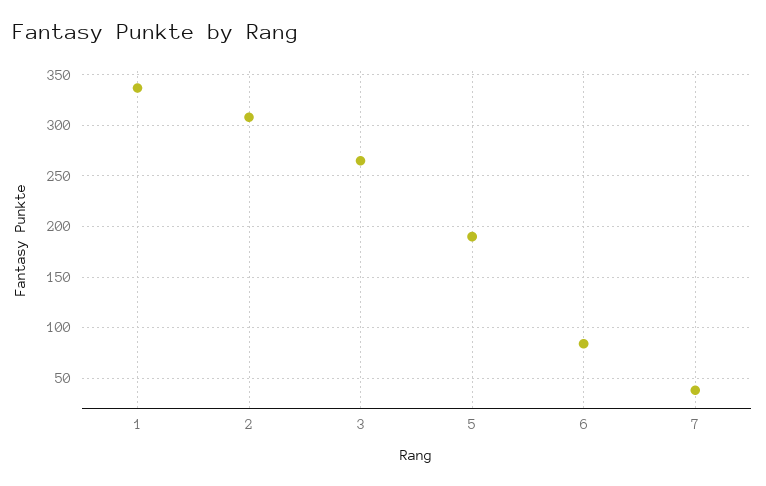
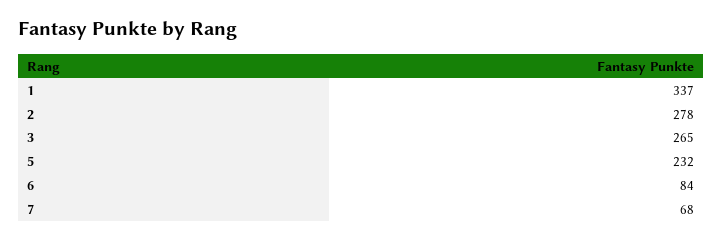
2: 310 -> 278
5: 190 -> 232
7: 40 -> 68

